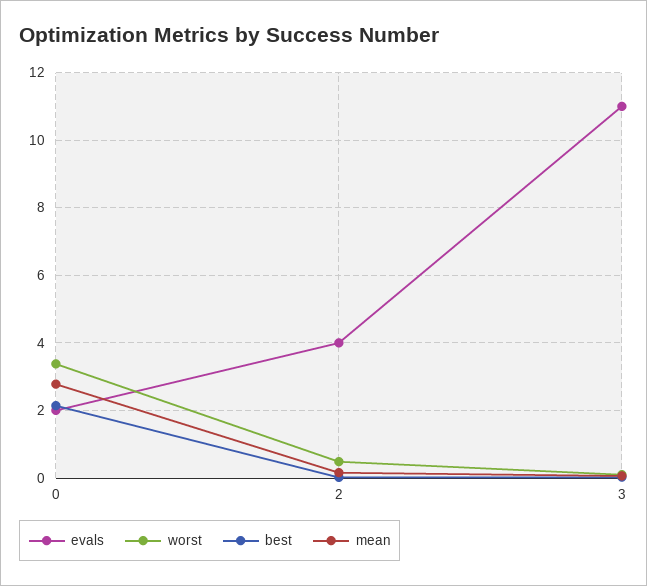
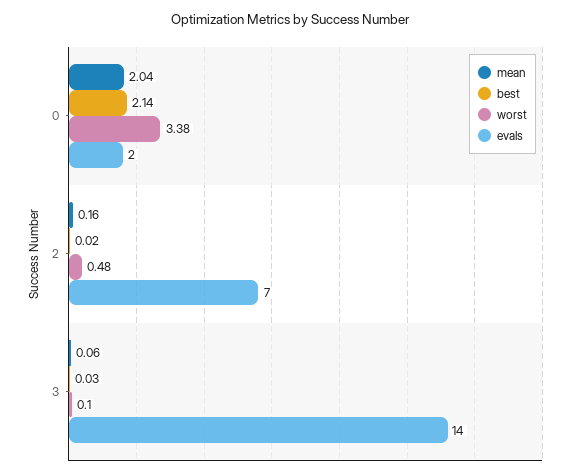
mean, 0: 2.8 -> 2.04
evals, 2: 4 -> 7
evals, 3: 11 -> 14

